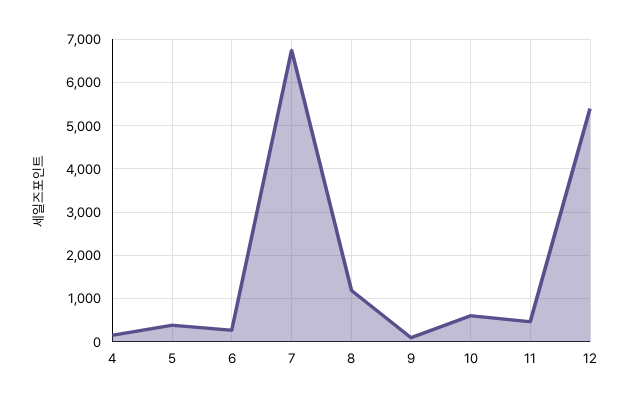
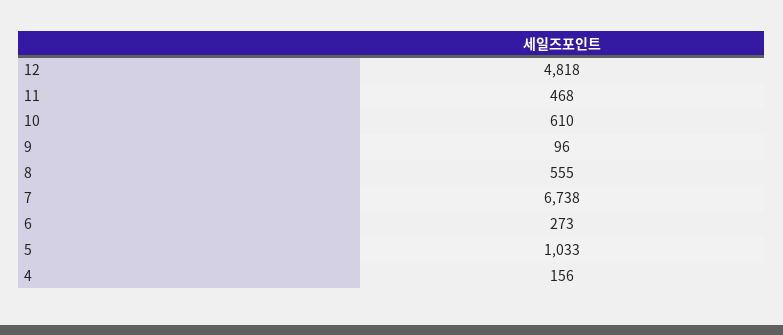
5: 400 -> 1033
8: 1200 -> 555
12: 5400 -> 4818

